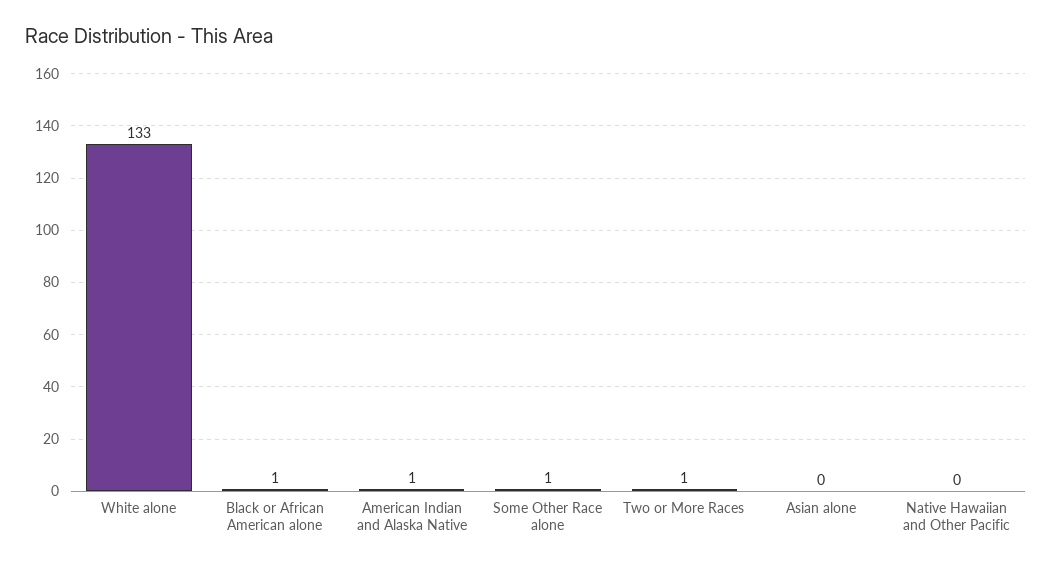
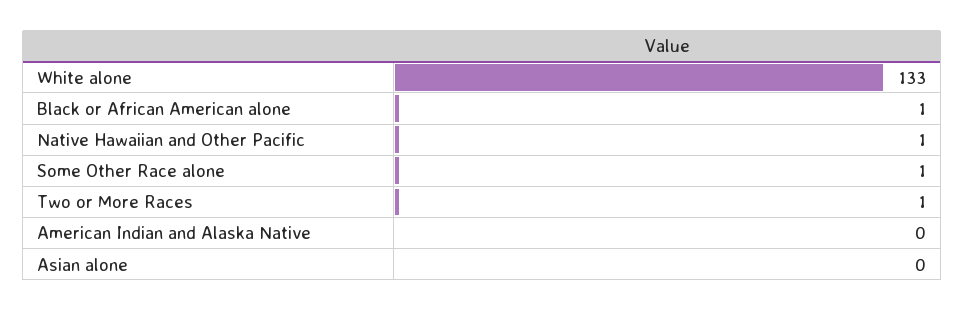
American Indian and Alaska Native: 1 -> 0
Native Hawaiian and Other Pacific: 0 -> 1

